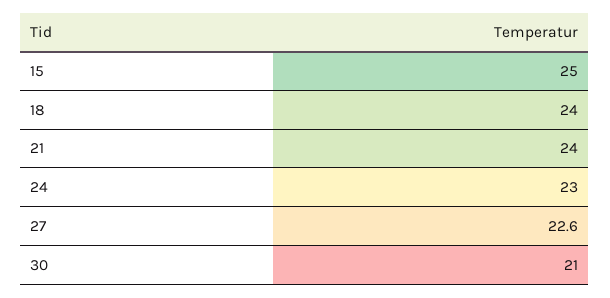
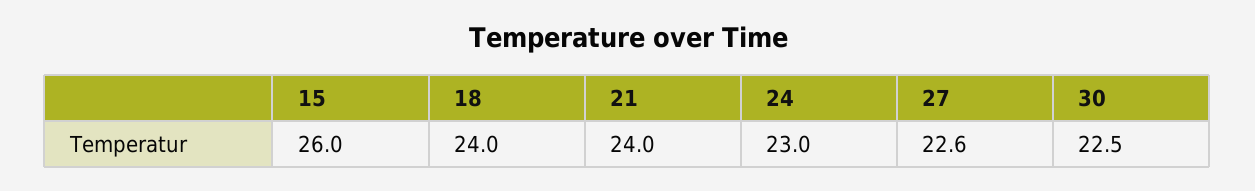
15: 25 -> 26
30: 21 -> 22.5

